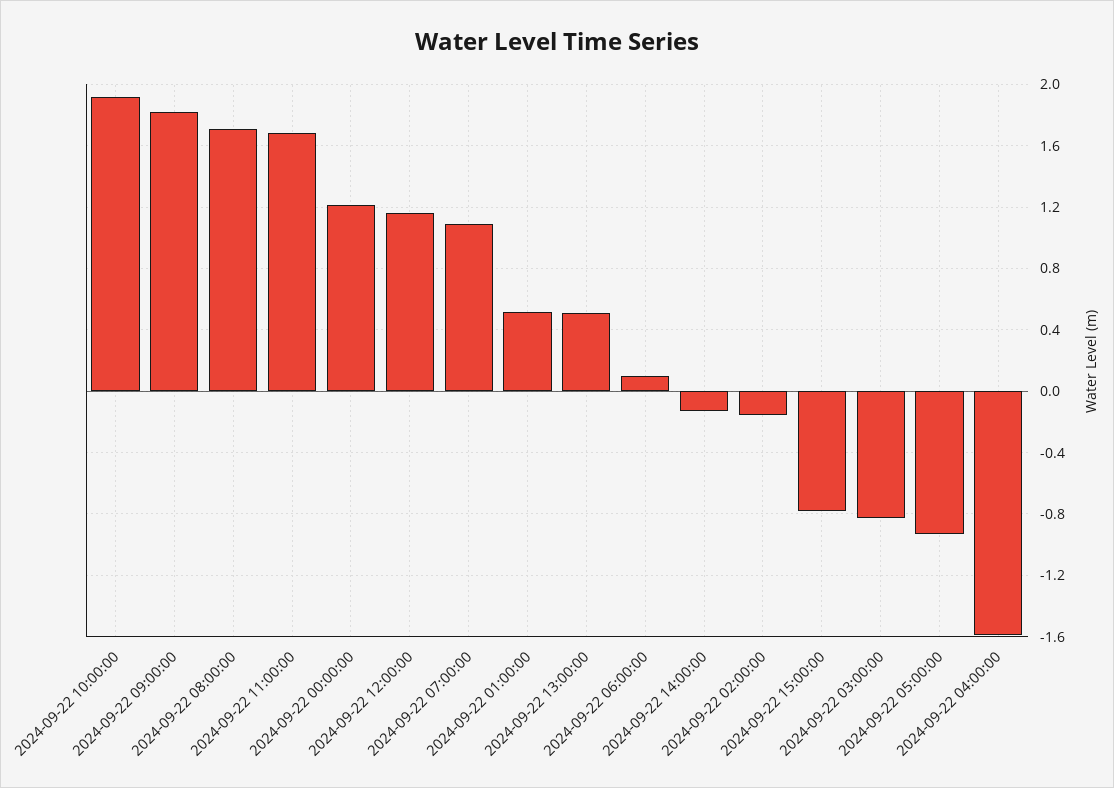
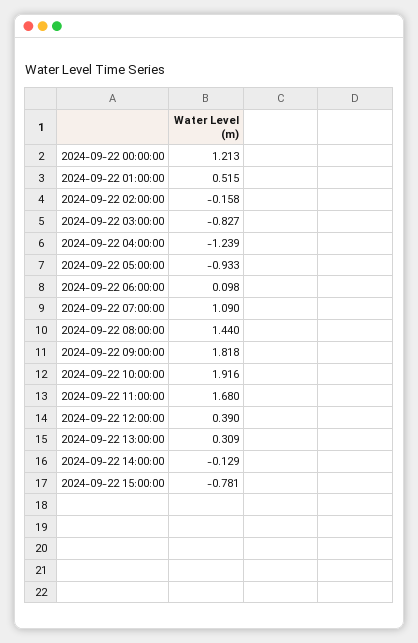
2024-09-22 08:00:00: 1.7 -> 1.44
2024-09-22 12:00:00: 1.15 -> 0.39
2024-09-22 13:00:00: 0.5 -> 0.309
2024-09-22 04:00:00: -1.6 -> -1.239

